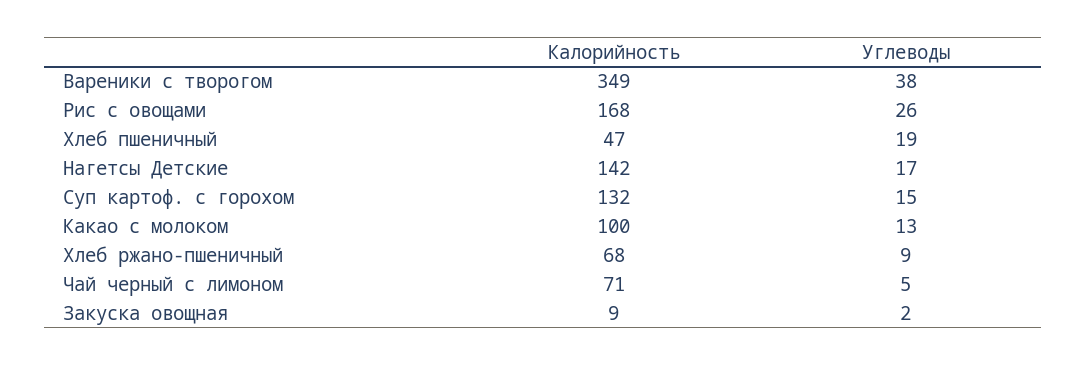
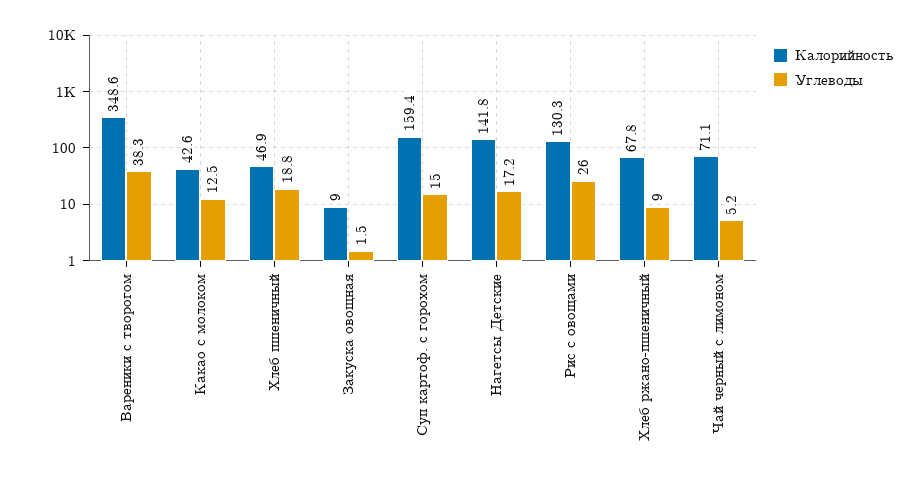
Калорийность, Рис с овощами: 168 -> 130.3
Калорийность, Суп картоф. с горохом: 132 -> 159.4
Калорийность, Какао с молоком: 100 -> 42.6

